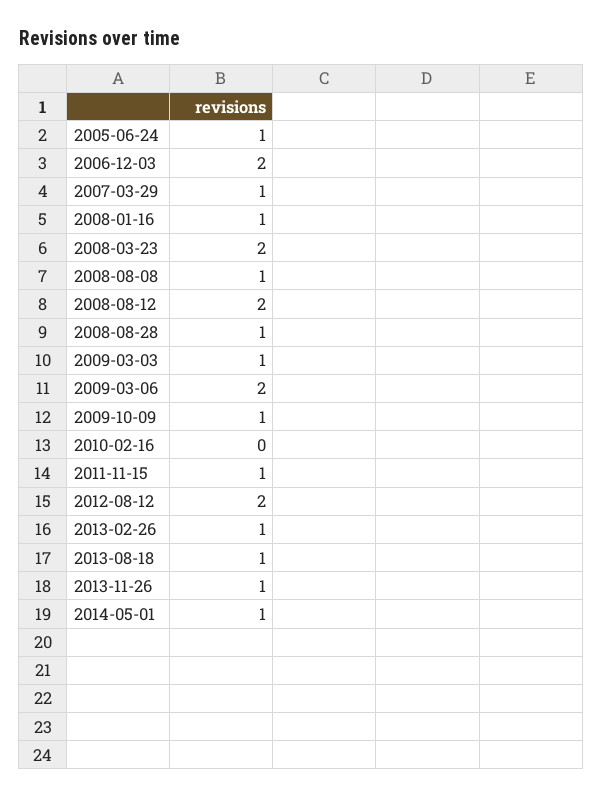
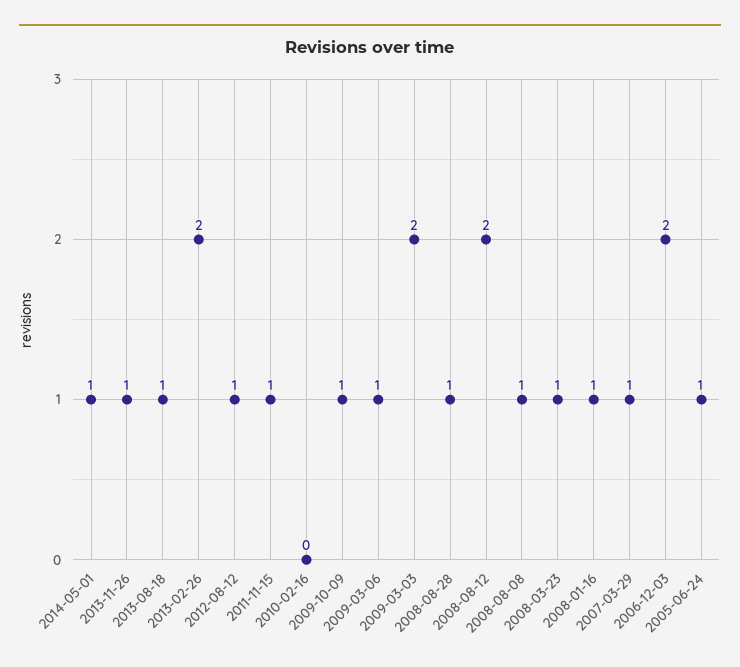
2008-03-23: 2 -> 1
2009-03-03: 1 -> 2
2009-03-06: 2 -> 1
2012-08-12: 2 -> 1
2013-02-26: 1 -> 2

